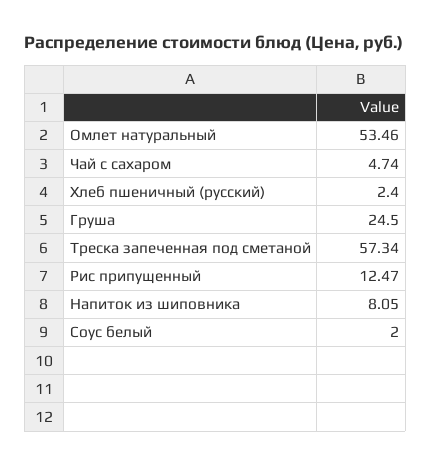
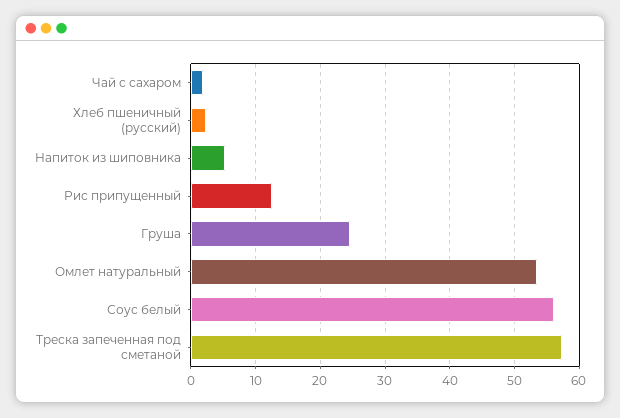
Чай с сахаром: 4.74 -> 2
Напиток из шиповника: 8.05 -> 5
Соус белый: 2 -> 56

